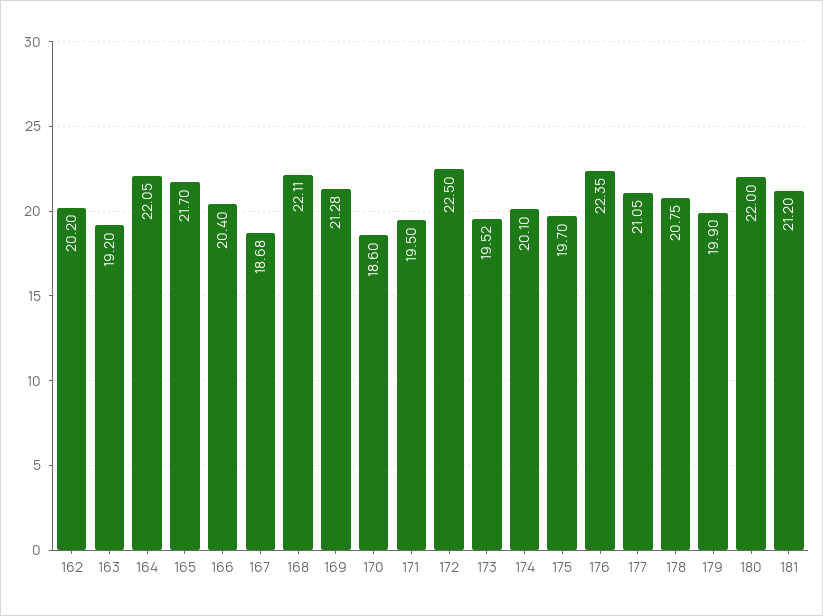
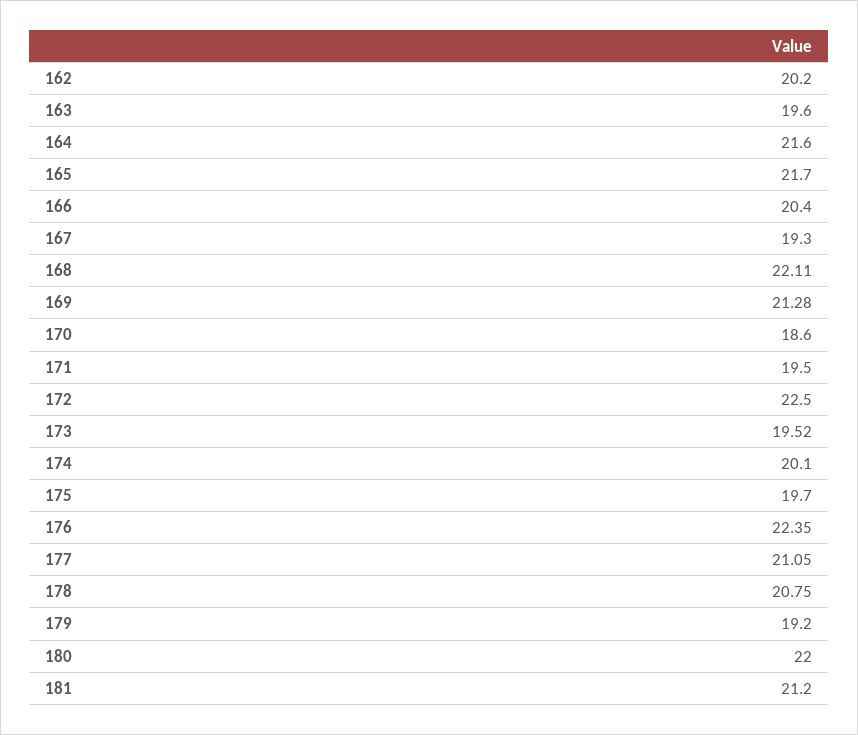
163: 19.2 -> 19.6
164: 22.05 -> 21.6
167: 18.68 -> 19.3
179: 19.9 -> 19.2

